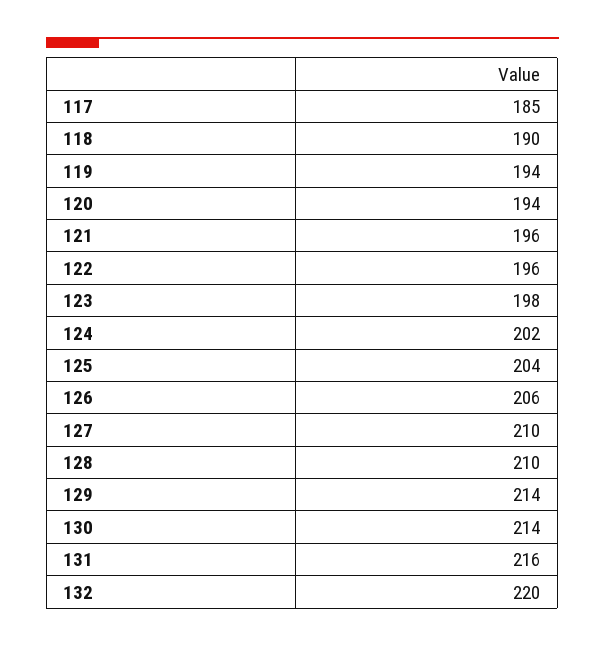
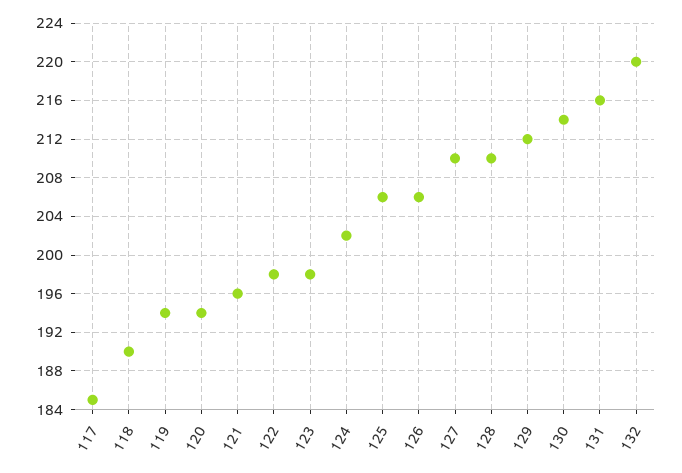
122: 196 -> 198
125: 204 -> 206
129: 214 -> 212

